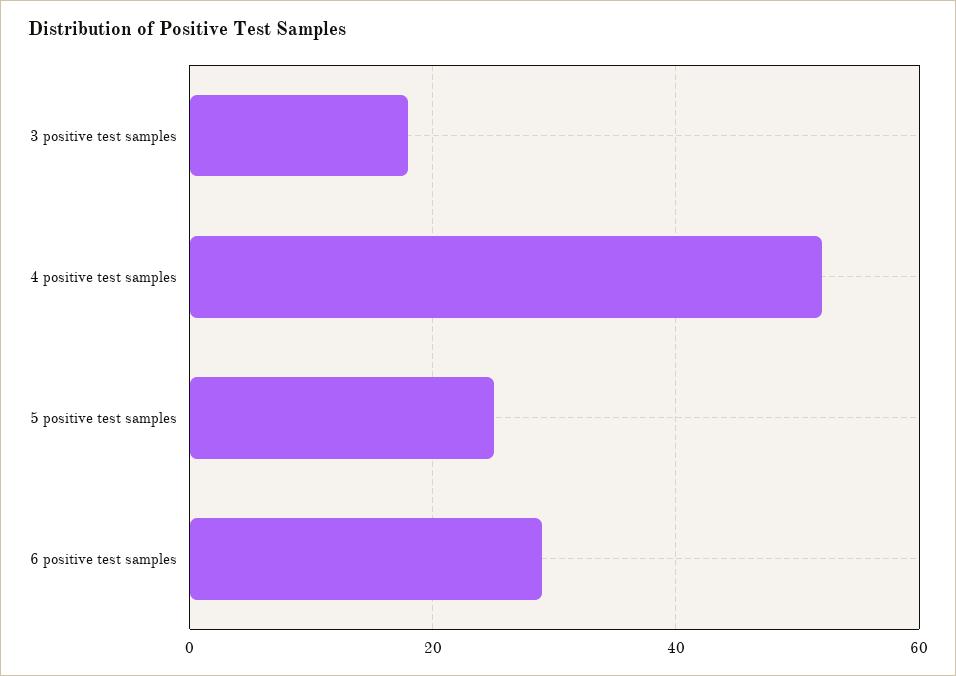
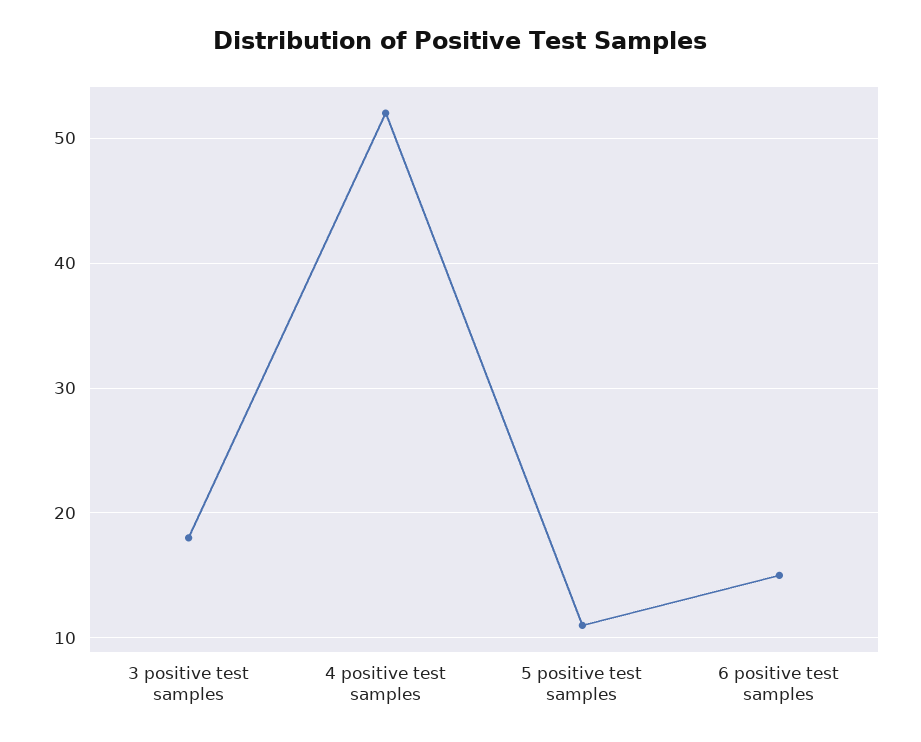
5 positive test samples: 25 -> 11
6 positive test samples: 30 -> 15

